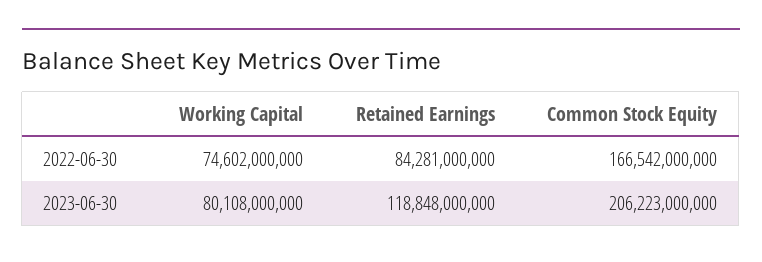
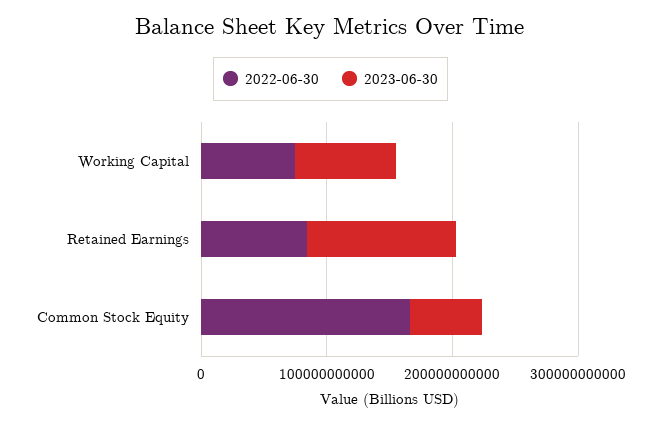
2023-06-30, Common Stock Equity: 206223000000 -> 60000000000

